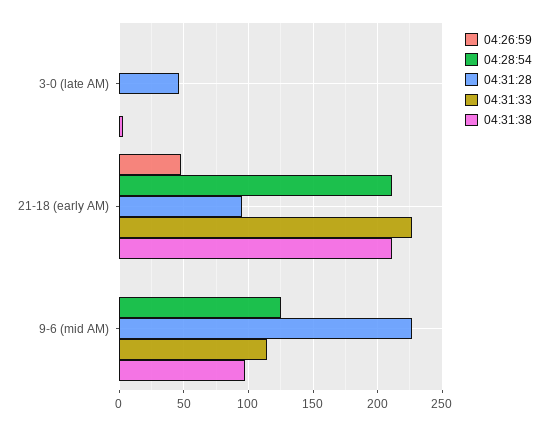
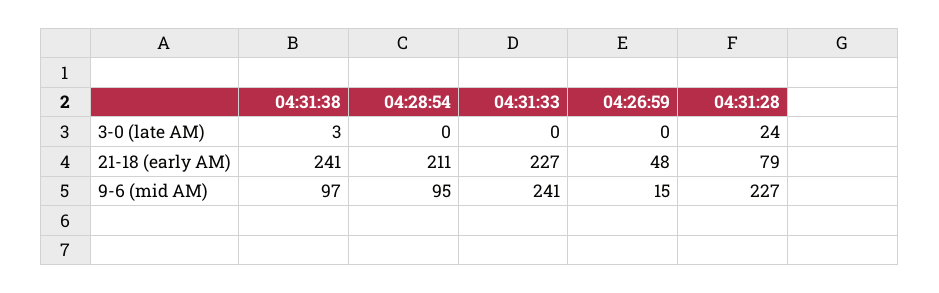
04:31:28, 3-0 (late AM): 45 -> 24
04:31:28, 21-18 (early AM): 95 -> 79
04:31:38, 21-18 (early AM): 210 -> 241
04:26:59, 9-6 (mid AM): 0 -> 15
04:28:54, 9-6 (mid AM): 125 -> 95
04:31:33, 9-6 (mid AM): 115 -> 241

